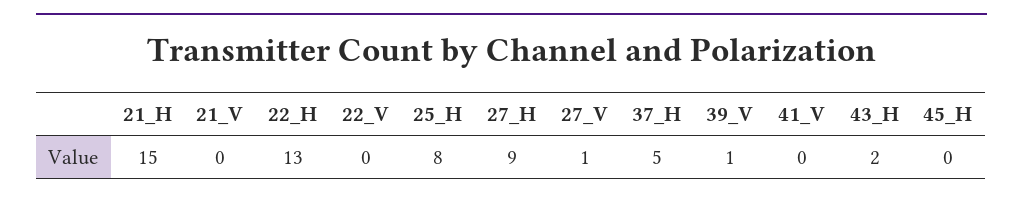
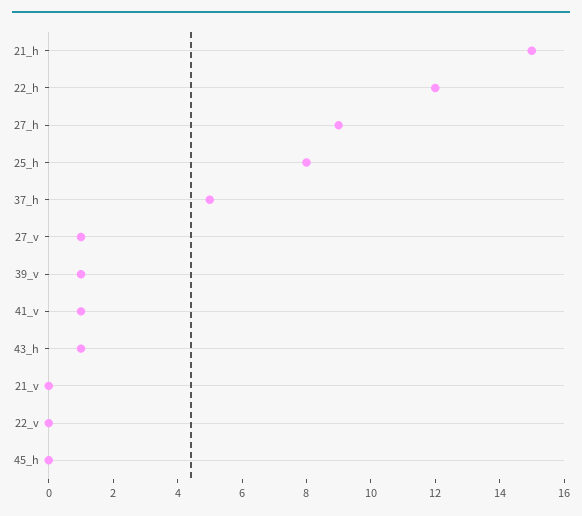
22_H: 13 -> 12
41_V: 0 -> 1
43_H: 2 -> 1

